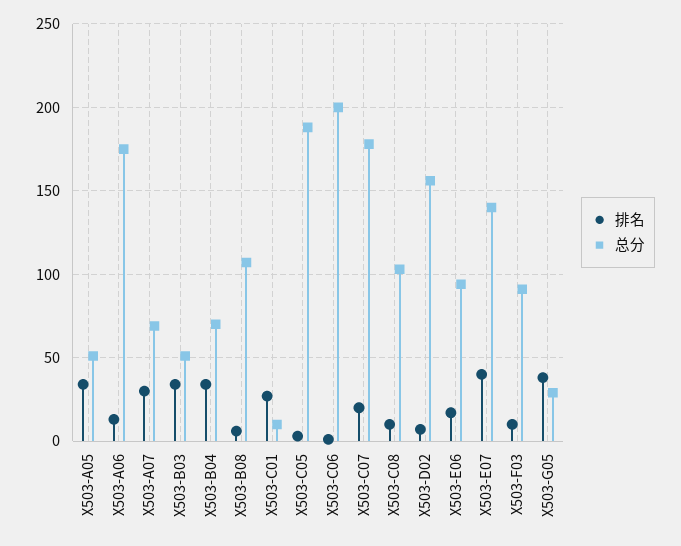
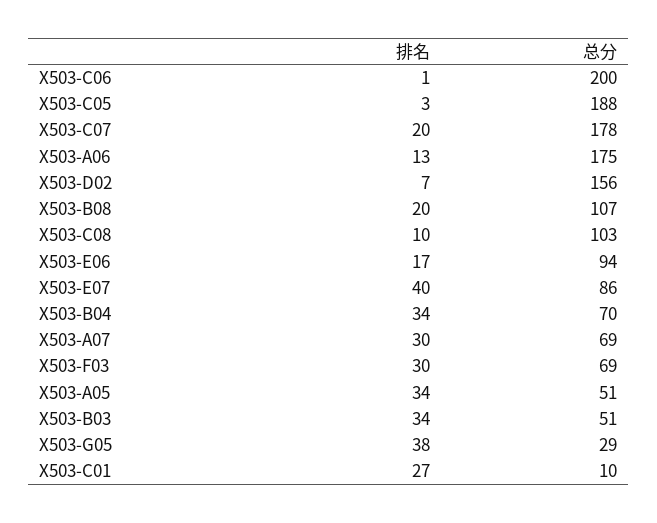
排名, X503-B08: 5 -> 20
总分, X503-E07: 140 -> 86
排名, X503-F03: 10 -> 30
总分, X503-F03: 90 -> 69

